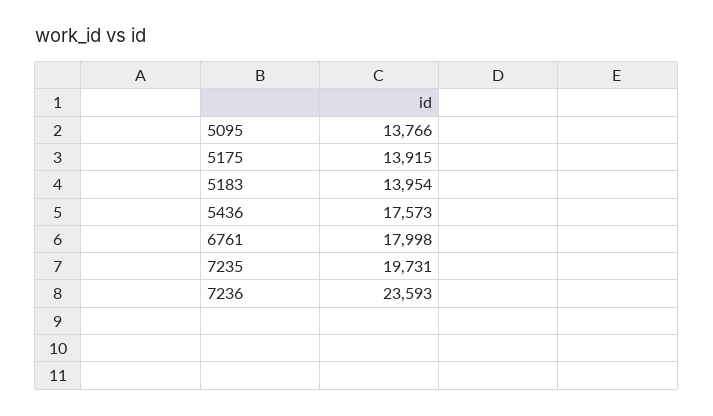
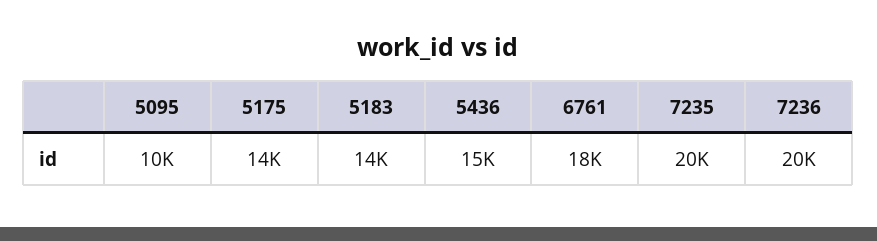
5095: 13766 -> 10000
5436: 17573 -> 15000
7236: 23593 -> 20000

